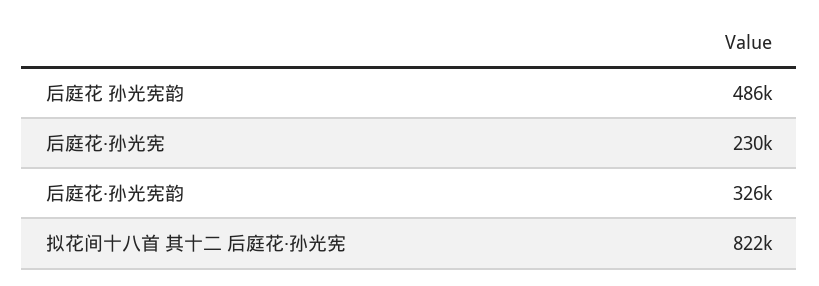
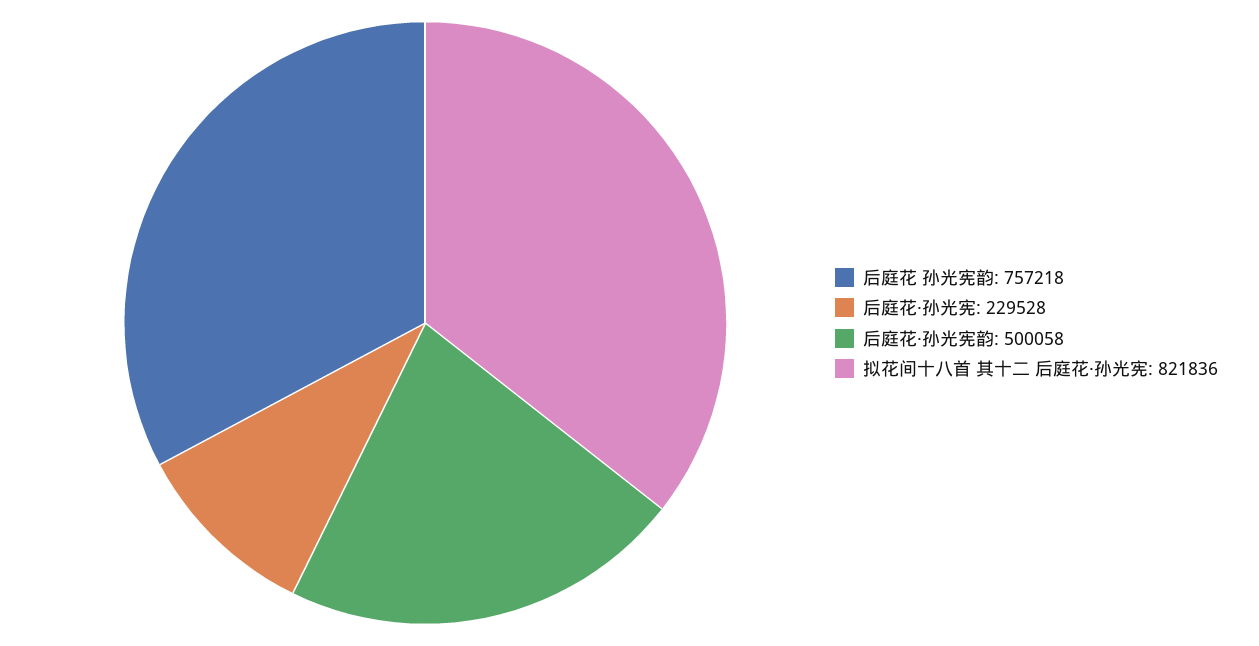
后庭花 孙光宪韵: 486000 -> 757218
后庭花·孙光宪韵: 326000 -> 500058

